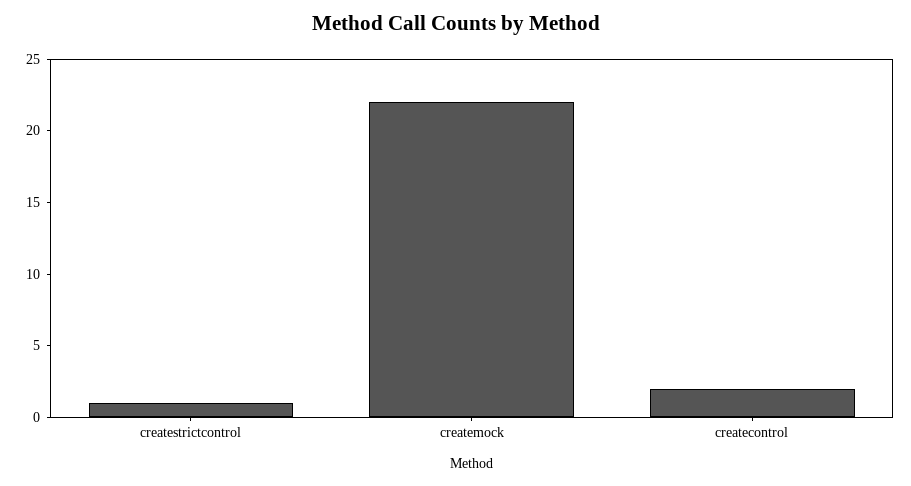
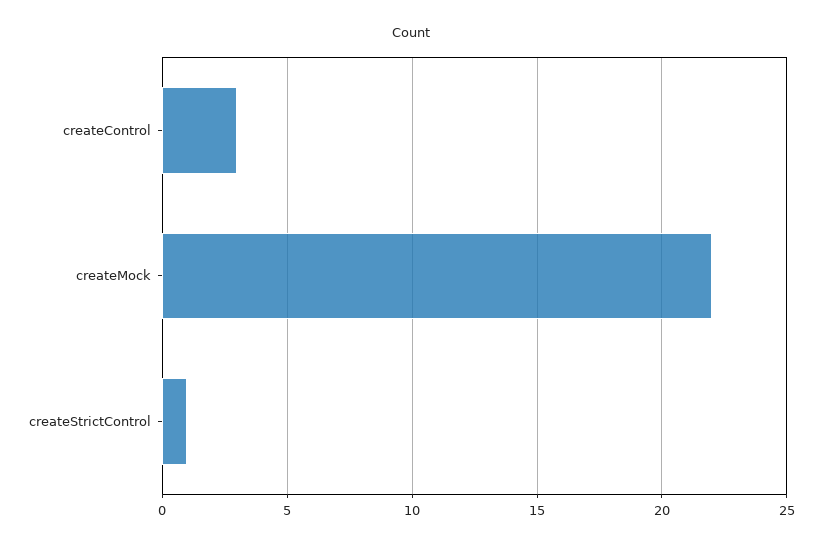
createcontrol: 2 -> 3

